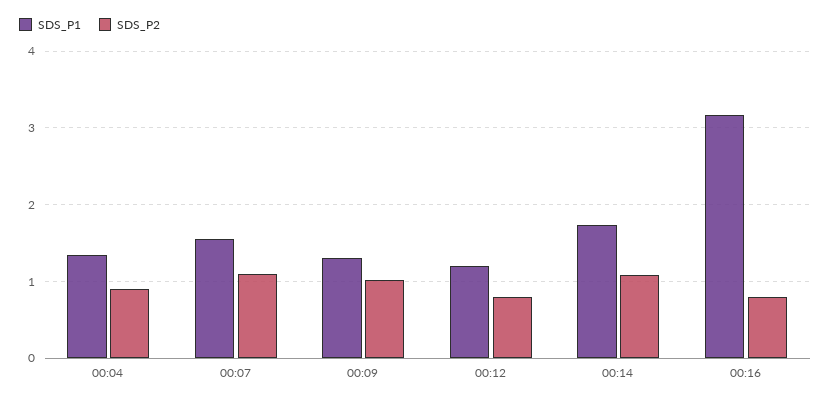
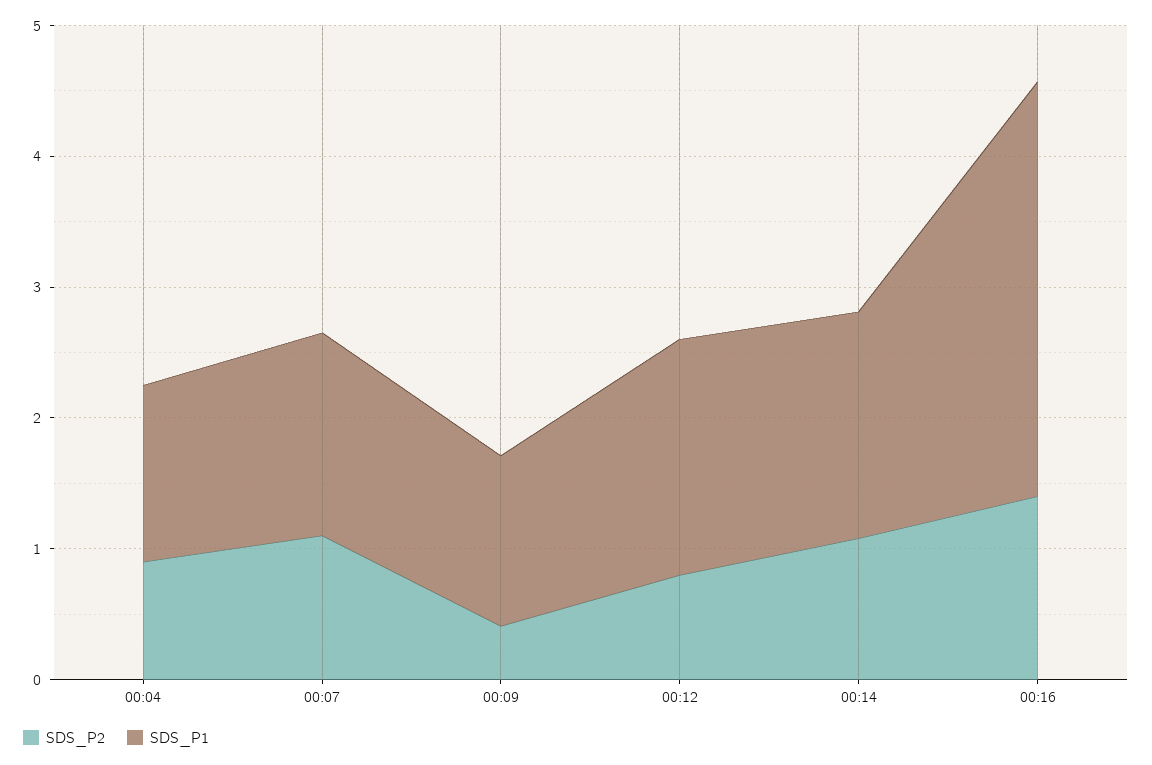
SDS_P2, 00:09: 1 -> 0.4
SDS_P1, 00:12: 1.2 -> 1.8
SDS_P2, 00:16: 0.8 -> 1.4

